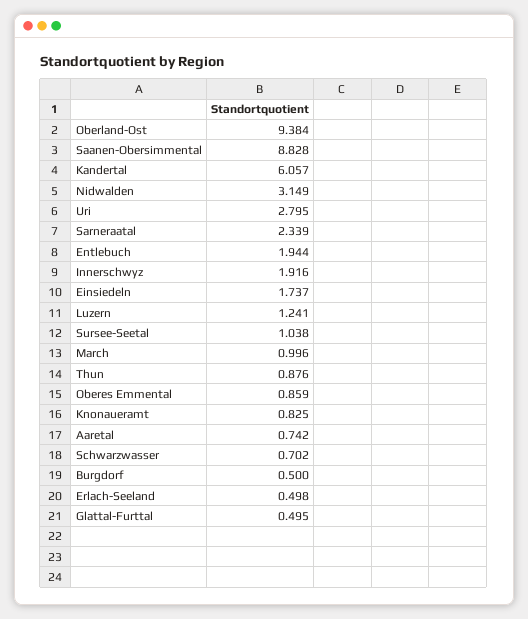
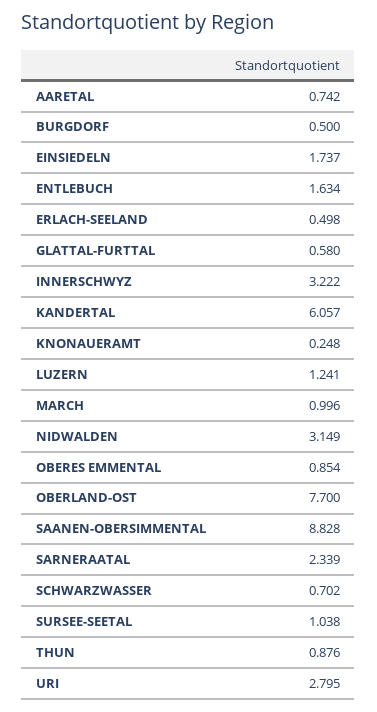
Oberland-Ost: 9.384 -> 7.7
Entlebuch: 1.944 -> 1.634
Innerschwyz: 1.916 -> 3.222
Oberes Emmental: 0.859 -> 0.854
Knonaueramt: 0.825 -> 0.248
Glattal-Furttal: 0.495 -> 0.58

